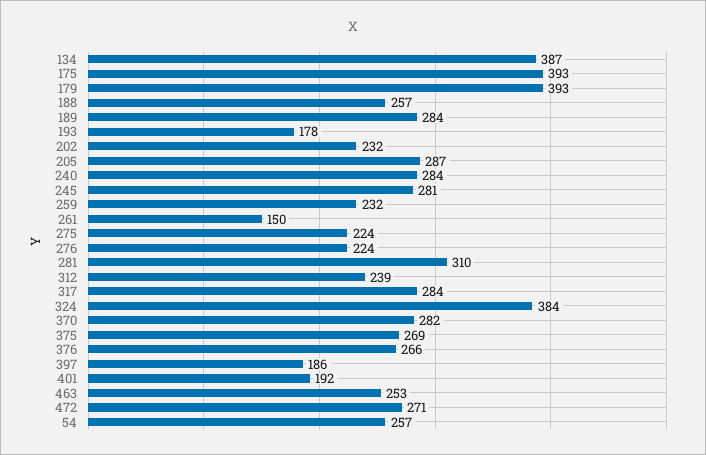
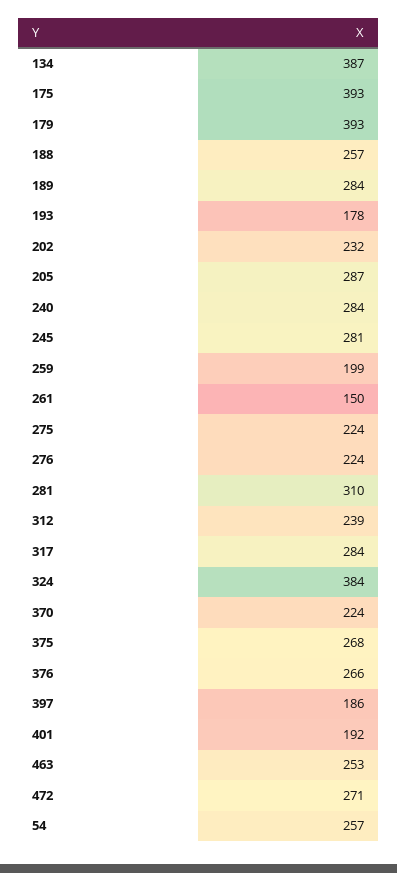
259: 232 -> 199
370: 282 -> 224
375: 269 -> 268

